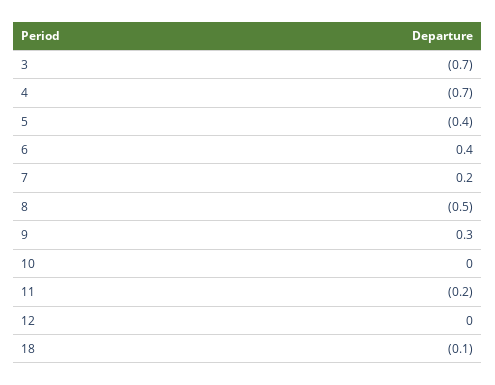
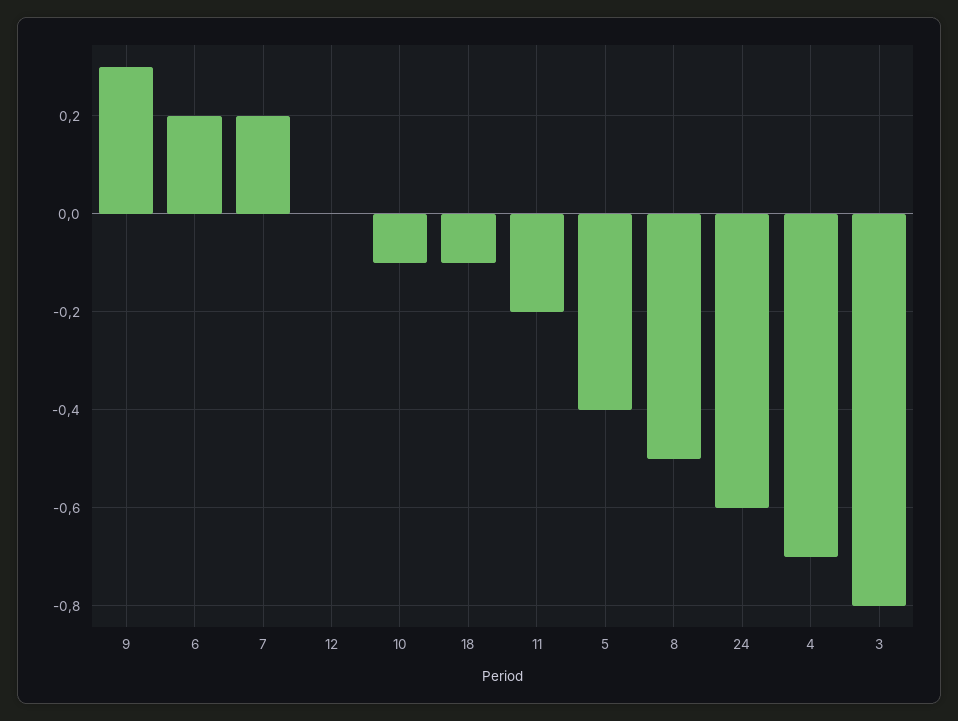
3: -0.7 -> -0.8
6: 0.4 -> 0.2
10: 0 -> -0.1
24: none -> -0.6

